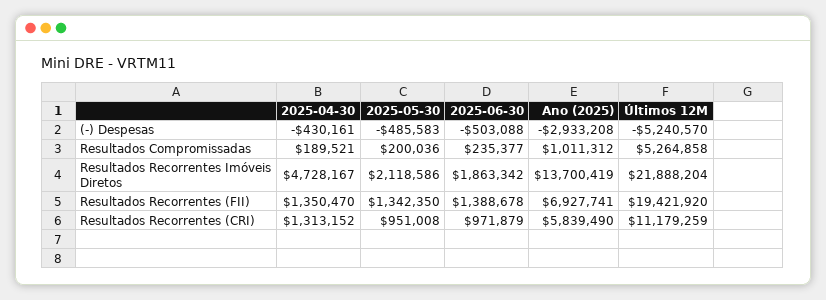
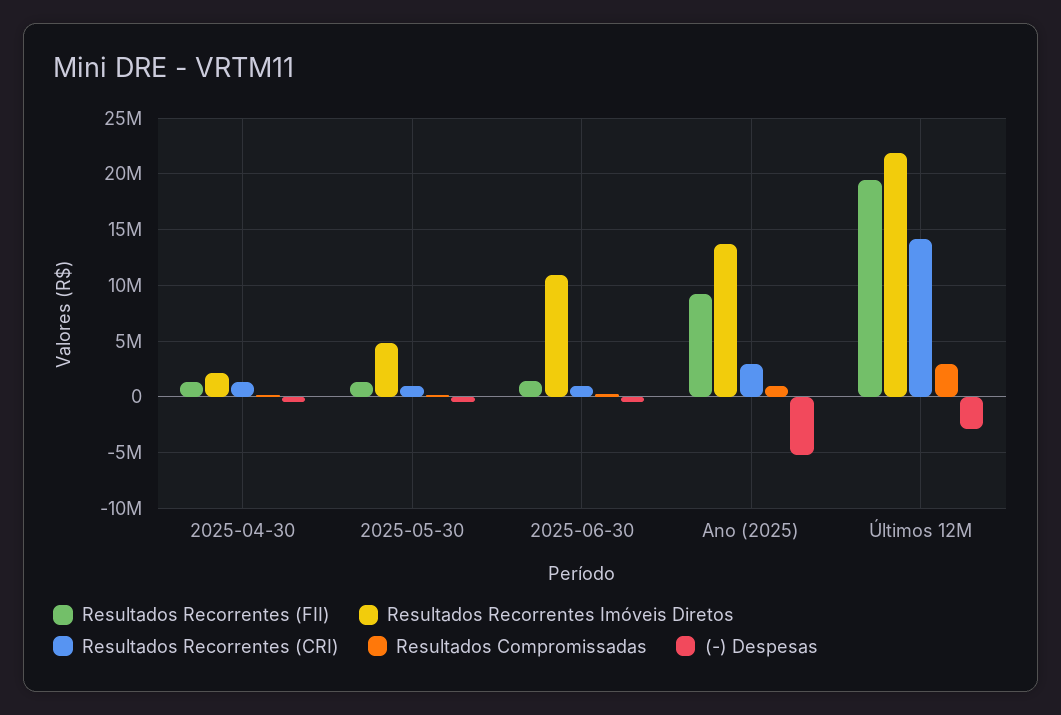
(-) Despesas, Ano (2025): -2933208 -> -5000000
(-) Despesas, Últimos 12M: -5240570 -> -3000000
Resultados Compromissadas, Últimos 12M: 5264858 -> 3000000
Resultados Recorrentes Imóveis Diretos, 2025-04-30: 4728167 -> 2000000
Resultados Recorrentes Imóveis Diretos, 2025-05-30: 2118586 -> 5000000
Resultados Recorrentes Imóveis Diretos, 2025-06-30: 1863342 -> 11000000
Resultados Recorrentes (FII), Ano (2025): 6927741 -> 9000000
Resultados Recorrentes (CRI), Ano (2025): 5839490 -> 3000000
Resultados Recorrentes (CRI), Últimos 12M: 11179259 -> 14000000

